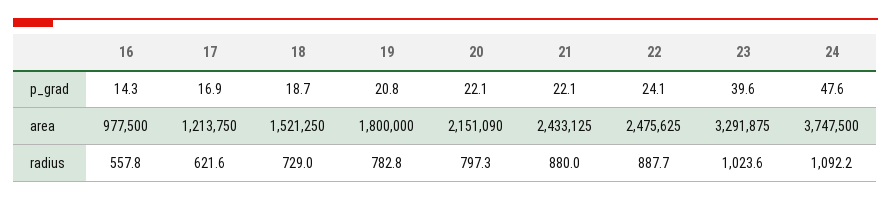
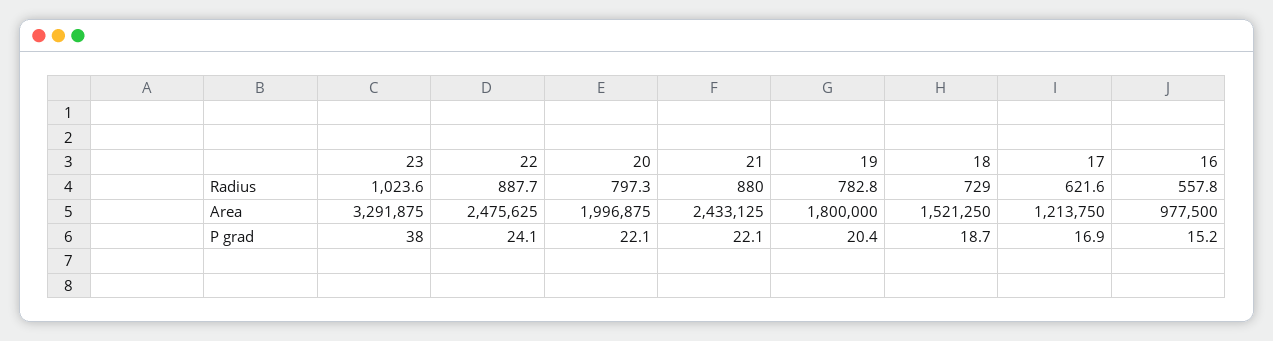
16, p_grad: 14.3 -> 15.2
19, p_grad: 20.8 -> 20.4
23, p_grad: 39.6 -> 38
24, p_grad: 47.6 -> none
20, area: 2151090 -> 1996875
24, area: 3747500 -> none
24, radius: 1092.2 -> none

